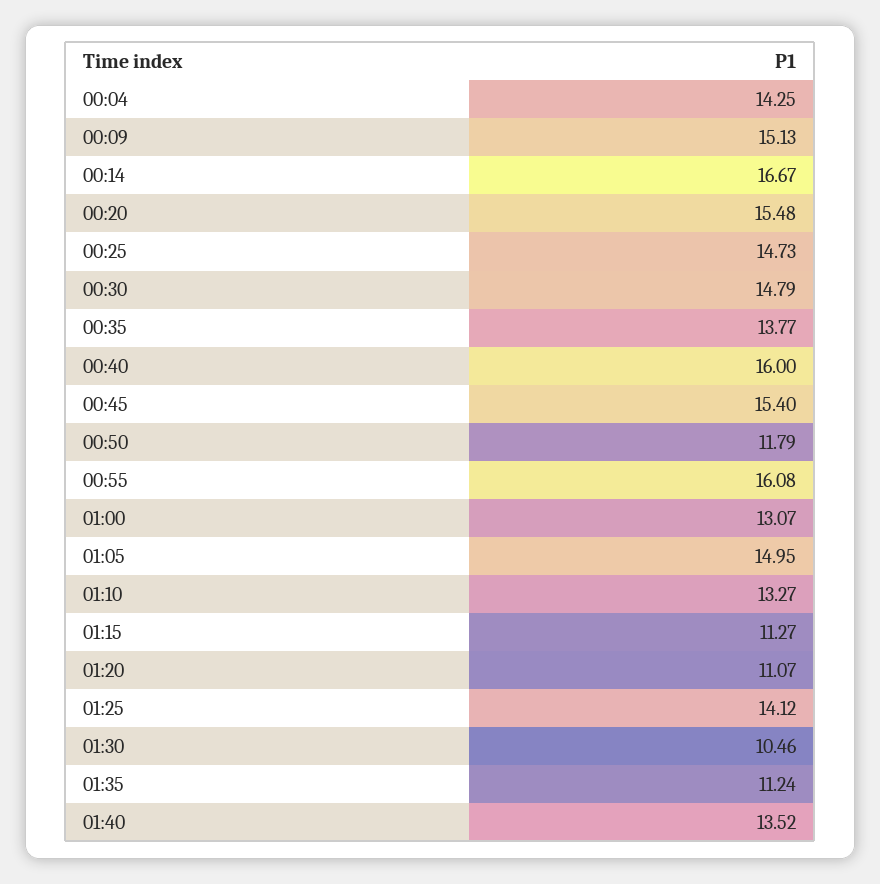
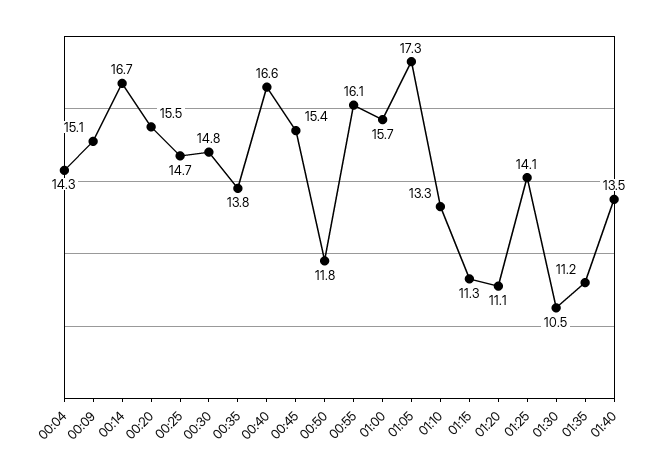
00:40: 16 -> 16.6
01:00: 13.07 -> 15.7
01:05: 14.95 -> 17.3

